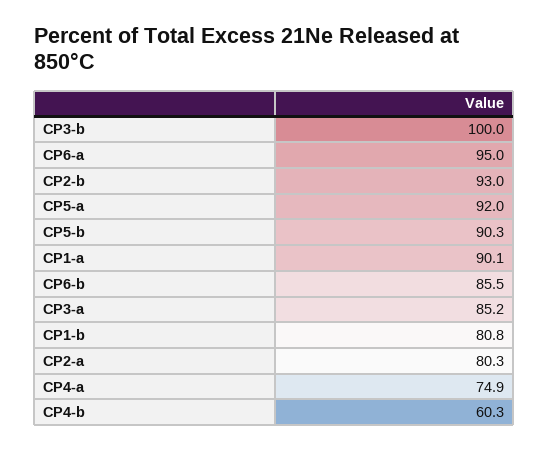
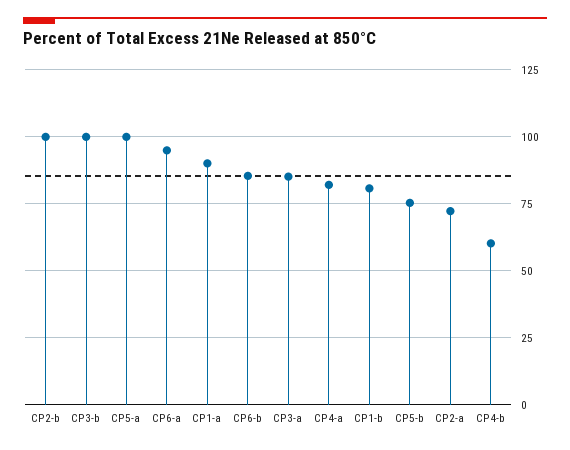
CP2-b: 93 -> 100
CP5-a: 92 -> 100
CP5-b: 90.3 -> 75
CP2-a: 80.3 -> 72.5
CP4-a: 74.9 -> 82.5

